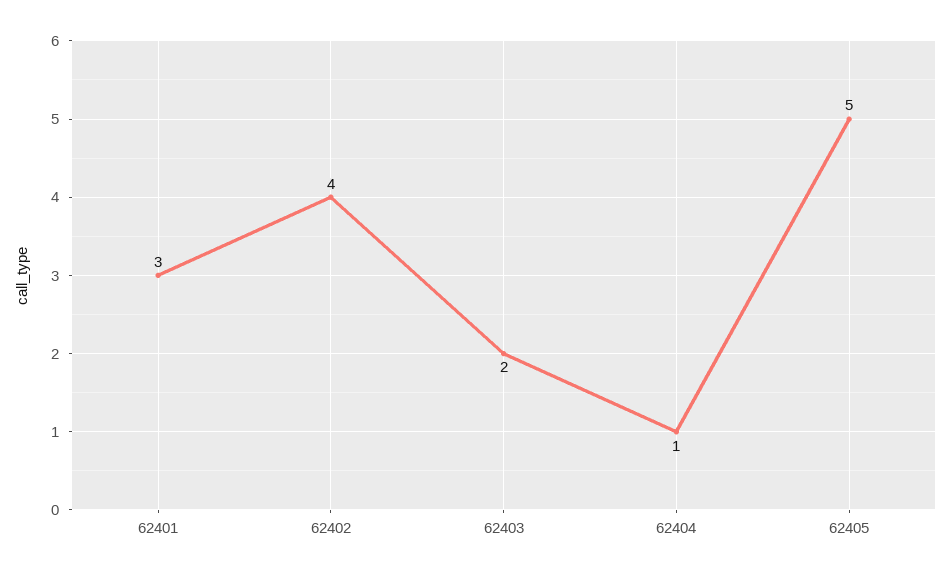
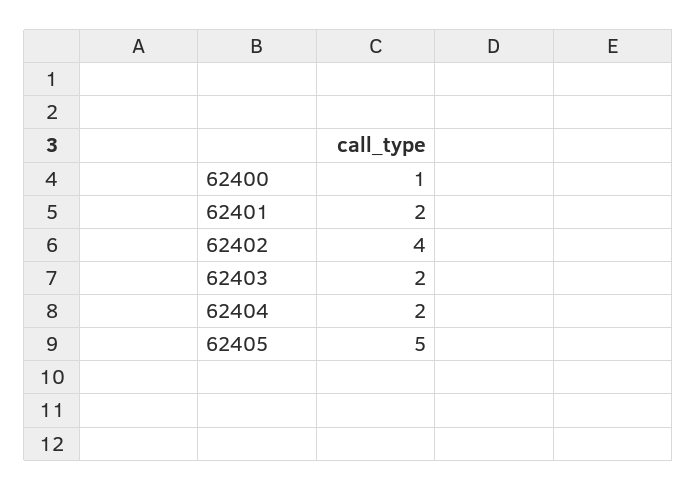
62401: 3 -> 2
62404: 1 -> 2
62400: none -> 1

